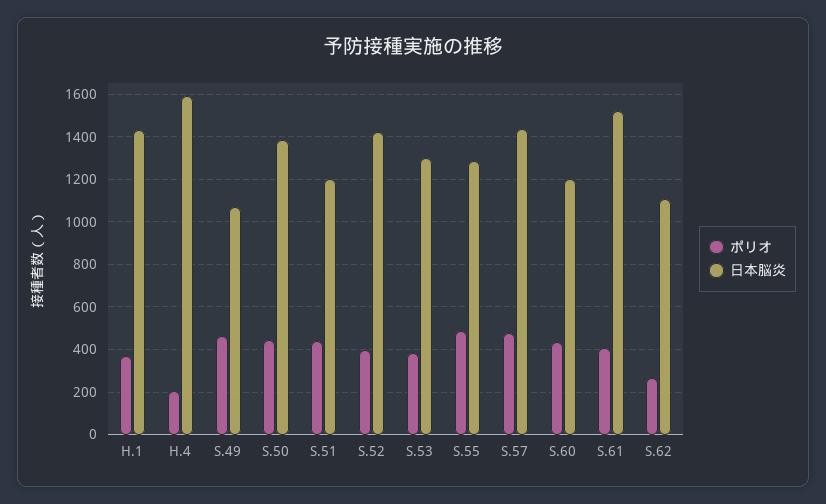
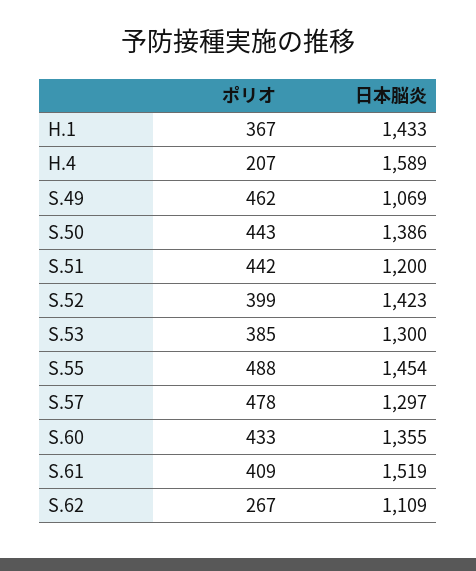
日本脳炎, S.55: 1300 -> 1454
日本脳炎, S.57: 1450 -> 1297
日本脳炎, S.60: 1200 -> 1355

